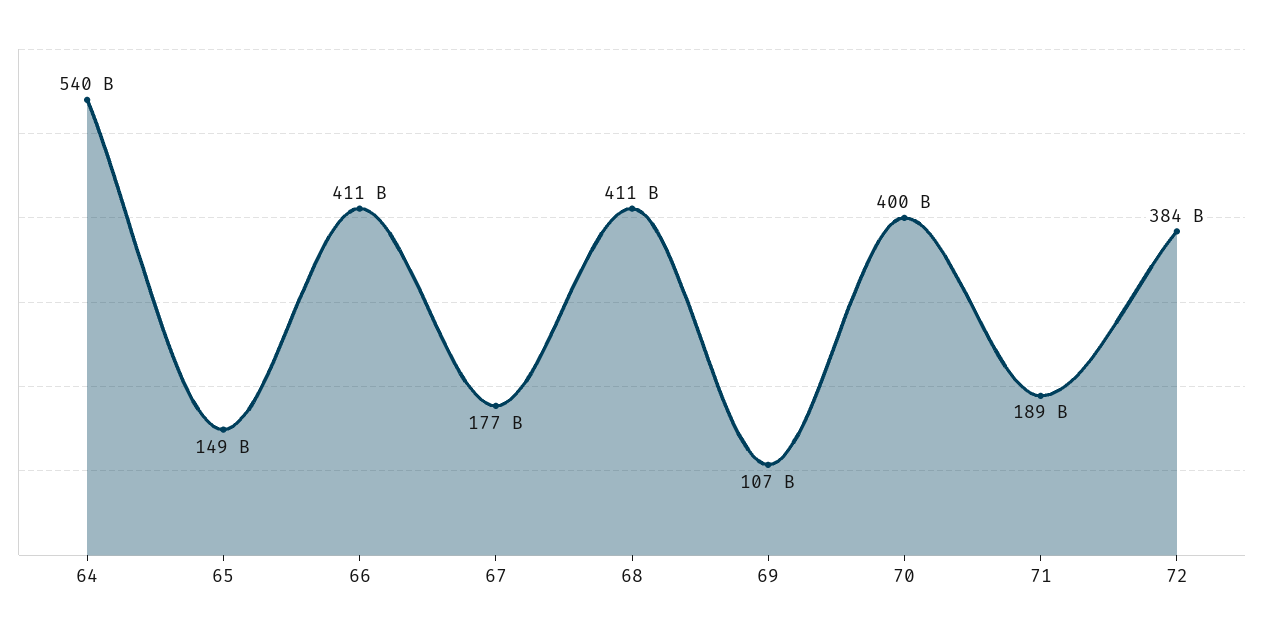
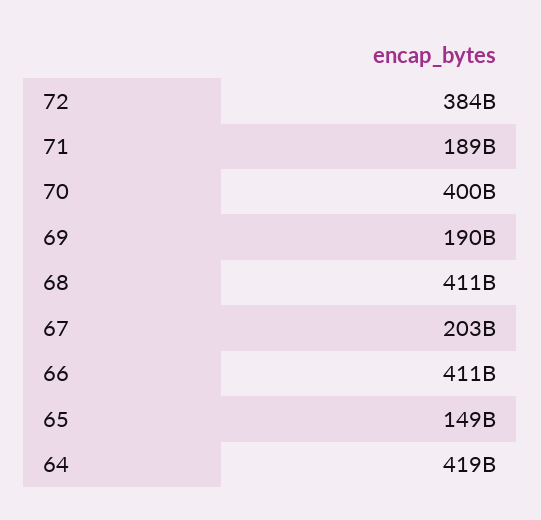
64: 540000000000 -> 419000000000
67: 177000000000 -> 203000000000
69: 107000000000 -> 190000000000

